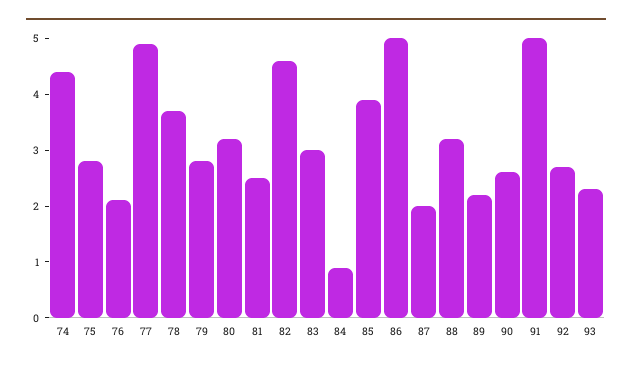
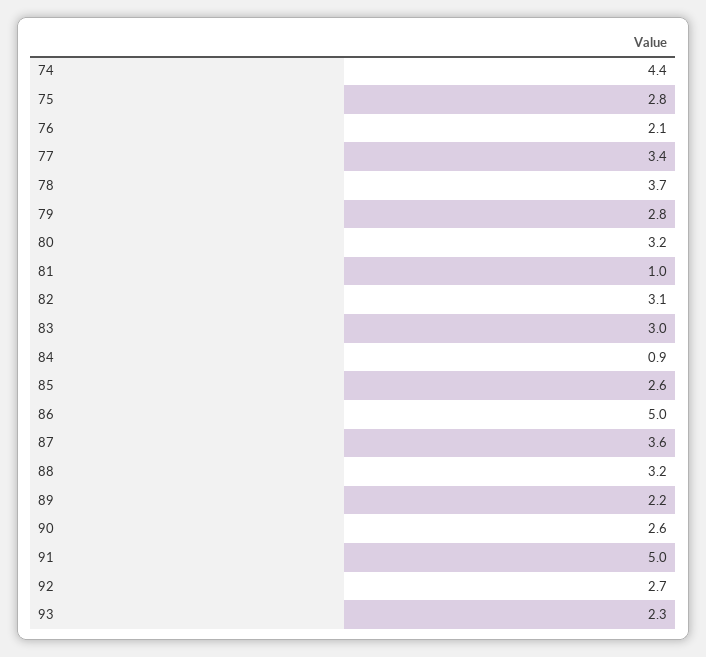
77: 5 -> 3.4
81: 2.5 -> 1
82: 4.5 -> 3.1
85: 4 -> 2.6
87: 2 -> 3.6

